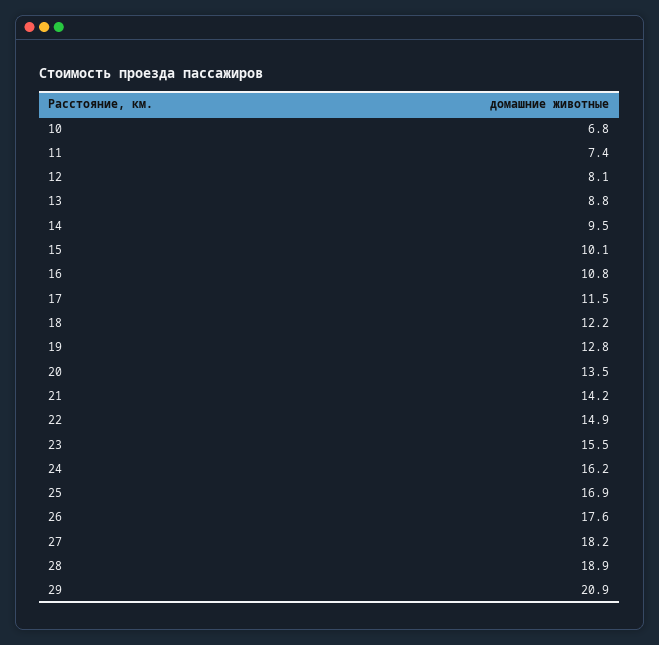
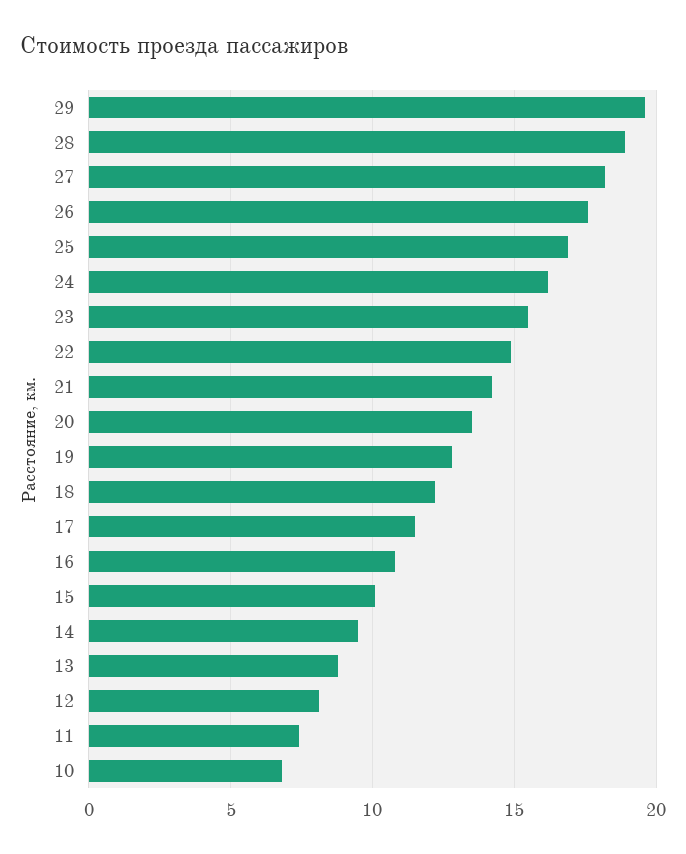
29: 20.9 -> 19.5

